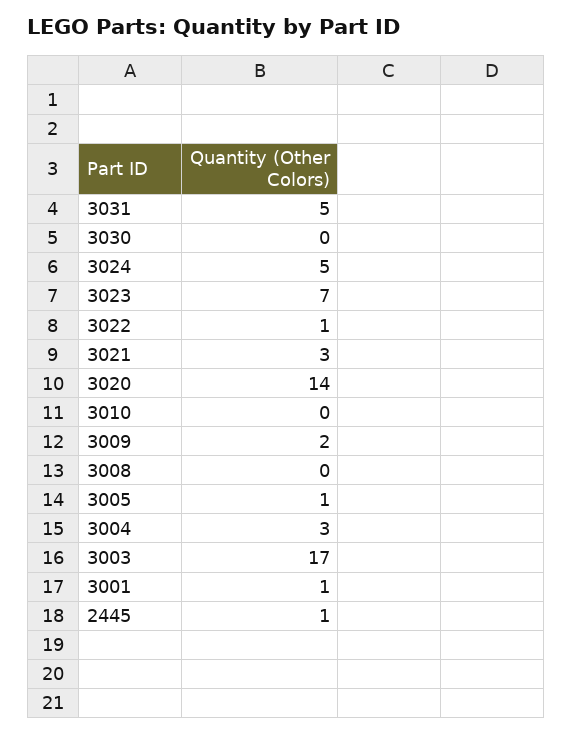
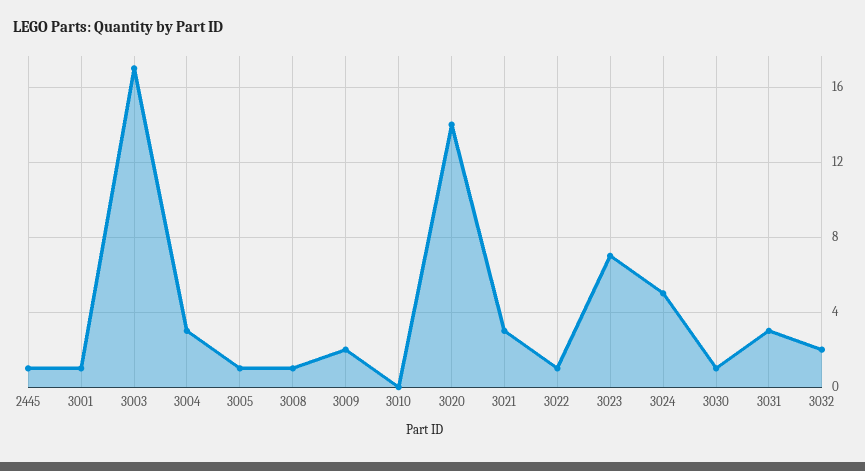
3031: 5 -> 3
3030: 0 -> 1
3008: 0 -> 1
3032: none -> 2

